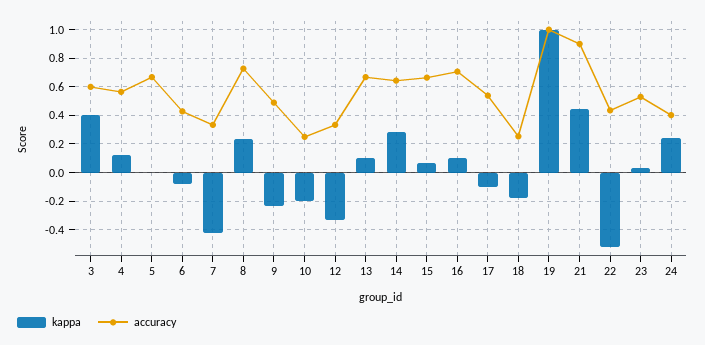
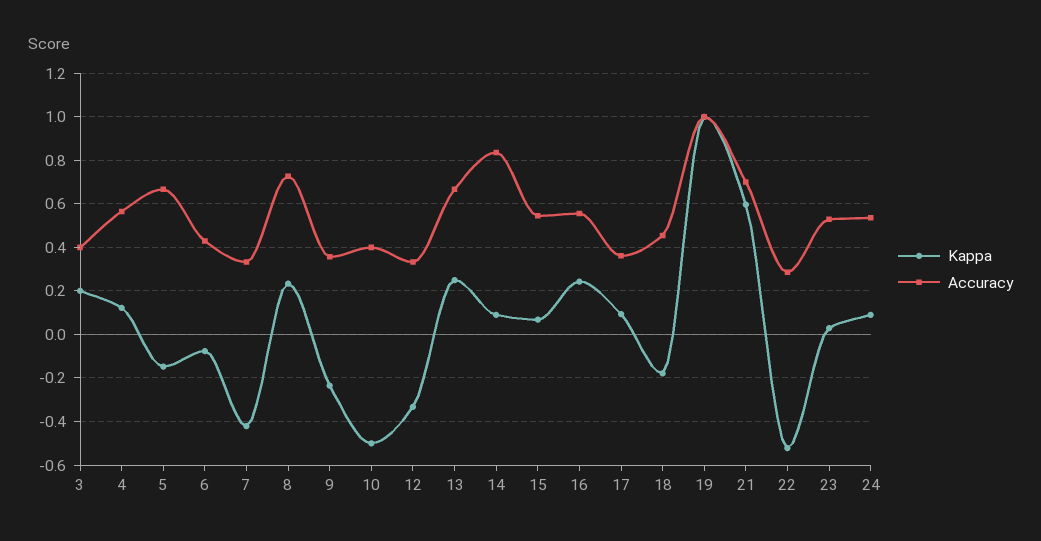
kappa, 3: 0.4 -> 0.2
accuracy, 3: 0.6 -> 0.4
kappa, 5: 0 -> -0.15
accuracy, 9: 0.5 -> 0.35
kappa, 10: -0.2 -> -0.5
accuracy, 10: 0.25 -> 0.4
kappa, 13: 0.1 -> 0.25
kappa, 14: 0.3 -> 0.1
accuracy, 14: 0.65 -> 0.85
accuracy, 15: 0.65 -> 0.55
kappa, 16: 0.1 -> 0.25
accuracy, 16: 0.7 -> 0.55
kappa, 17: -0.1 -> 0.1
accuracy, 17: 0.55 -> 0.35
accuracy, 18: 0.25 -> 0.45
kappa, 21: 0.45 -> 0.6
accuracy, 21: 0.9 -> 0.7
accuracy, 22: 0.45 -> 0.3
kappa, 24: 0.25 -> 0.1
accuracy, 24: 0.4 -> 0.55

